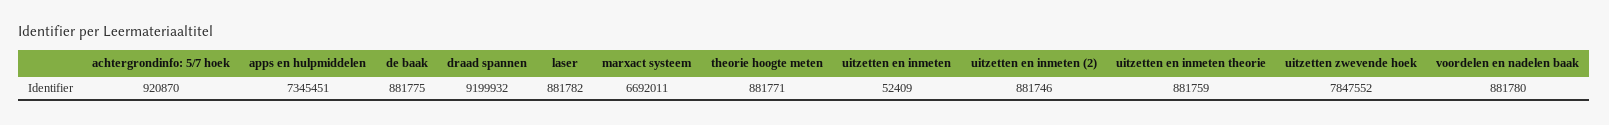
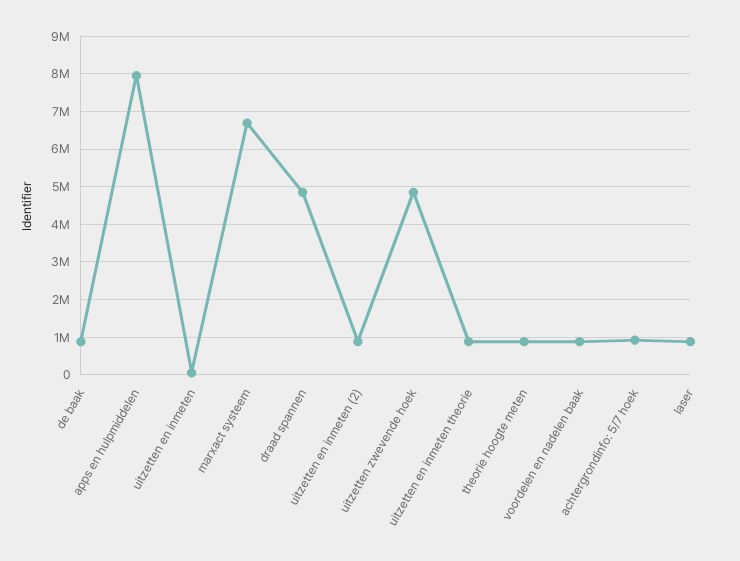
apps en hulpmiddelen: 7345451 -> 8000000
draad spannen: 9199932 -> 4800000
uitzetten zwevende hoek: 7847552 -> 4800000

